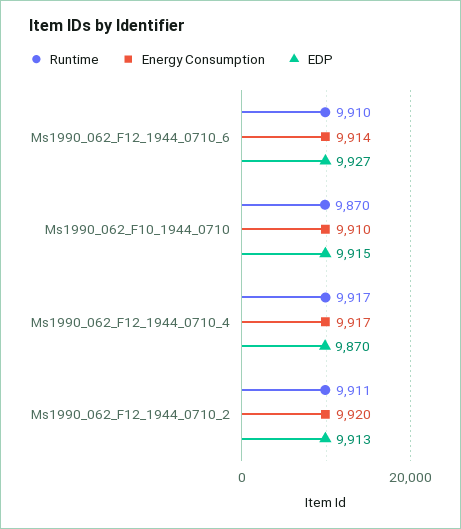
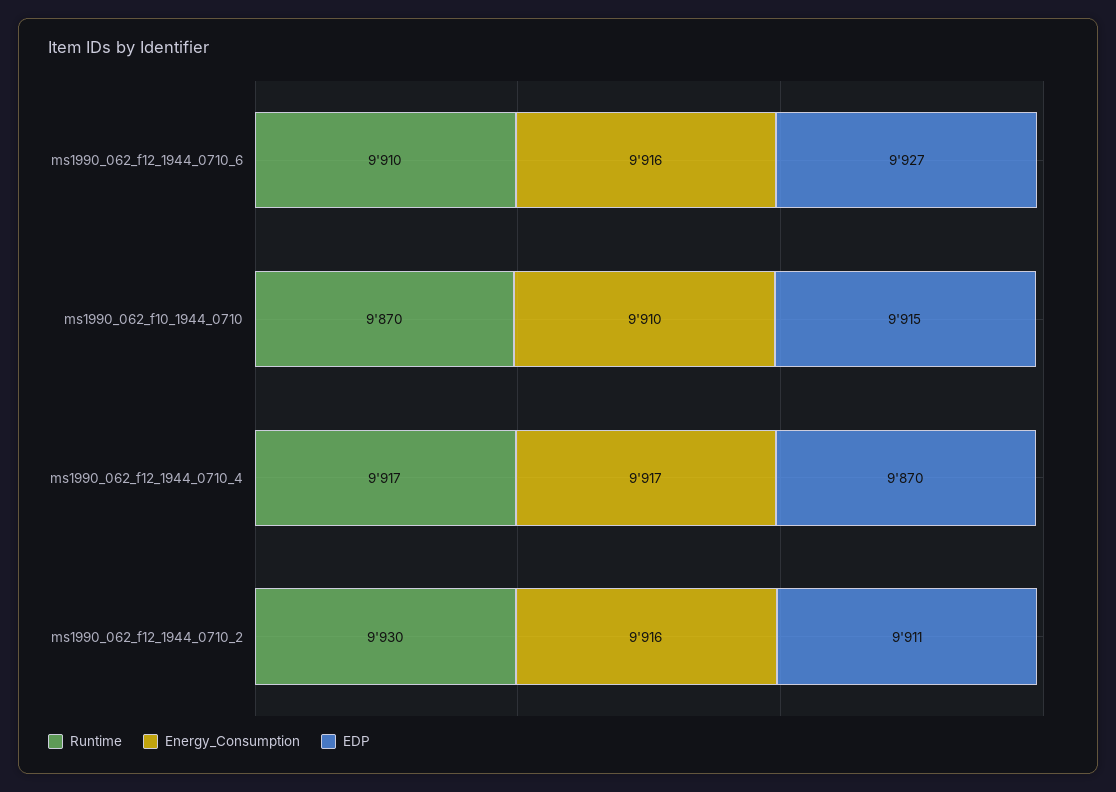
Energy Consumption, Ms1990_062_F12_1944_0710_6: 9914 -> 9916
Runtime, Ms1990_062_F12_1944_0710_2: 9911 -> 9930
Energy Consumption, Ms1990_062_F12_1944_0710_2: 9920 -> 9916
EDP, Ms1990_062_F12_1944_0710_2: 9913 -> 9911

